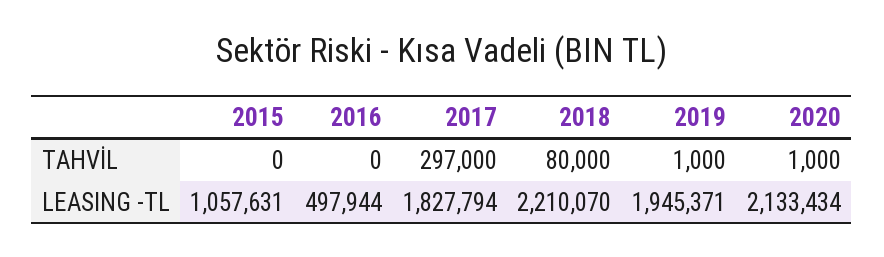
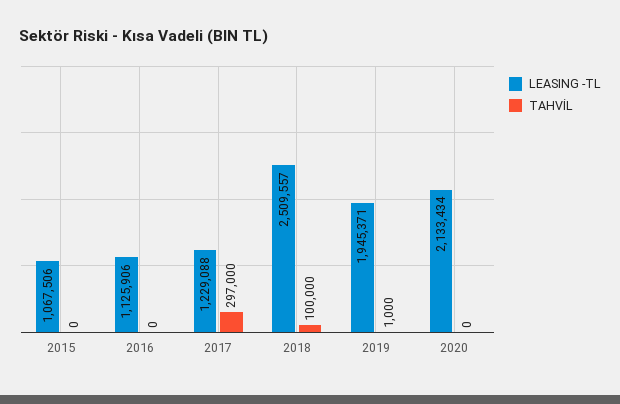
TAHVİL, 2018: 80000 -> 100000
TAHVİL, 2020: 1000 -> 0
LEASING -TL, 2015: 1057631 -> 1067506
LEASING -TL, 2016: 497944 -> 1125906
LEASING -TL, 2017: 1827794 -> 1229088
LEASING -TL, 2018: 2210070 -> 2509557

